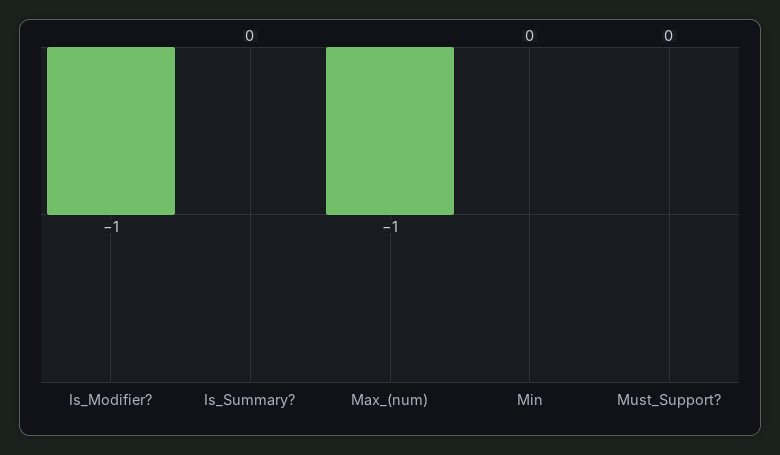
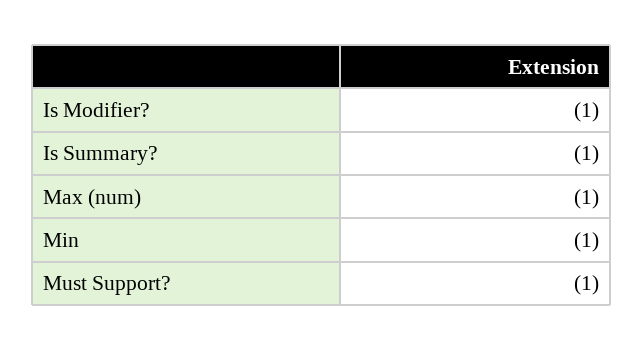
Is_Summary?: 0 -> -1
Min: 0 -> -1
Must_Support?: 0 -> -1

